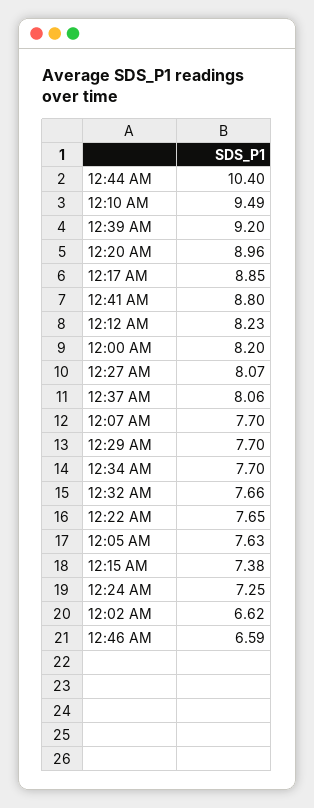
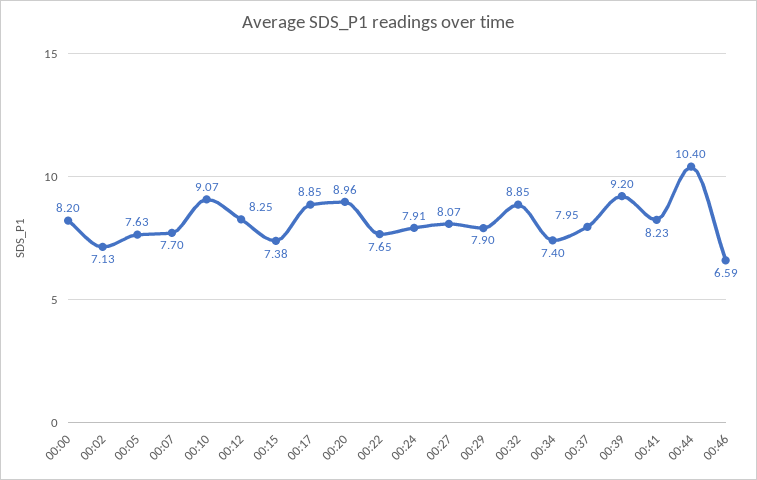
12:10 AM: 9.49 -> 9.07
12:41 AM: 8.8 -> 8.23
12:12 AM: 8.23 -> 8.25
12:37 AM: 8.06 -> 7.95
12:29 AM: 7.7 -> 7.9
12:34 AM: 7.7 -> 7.4
12:32 AM: 7.66 -> 8.85
12:24 AM: 7.25 -> 7.91
12:02 AM: 6.62 -> 7.13

